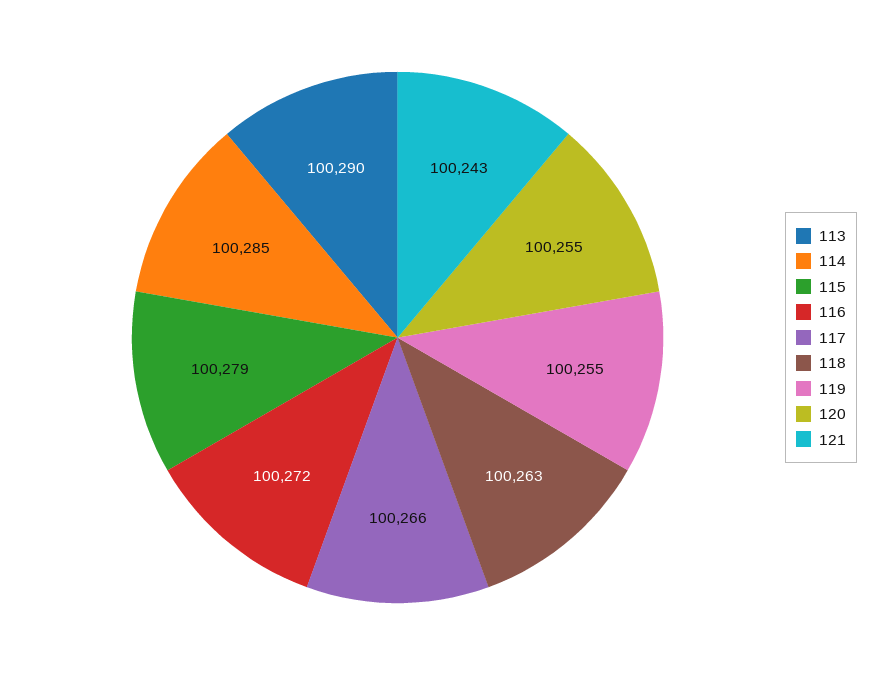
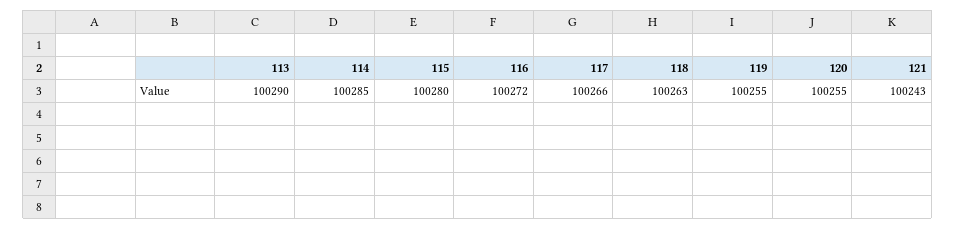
115: 100279 -> 100280

